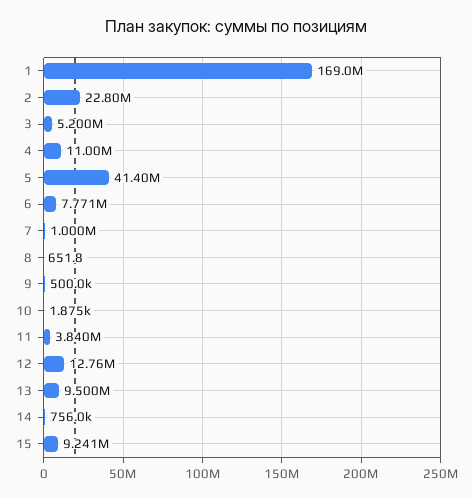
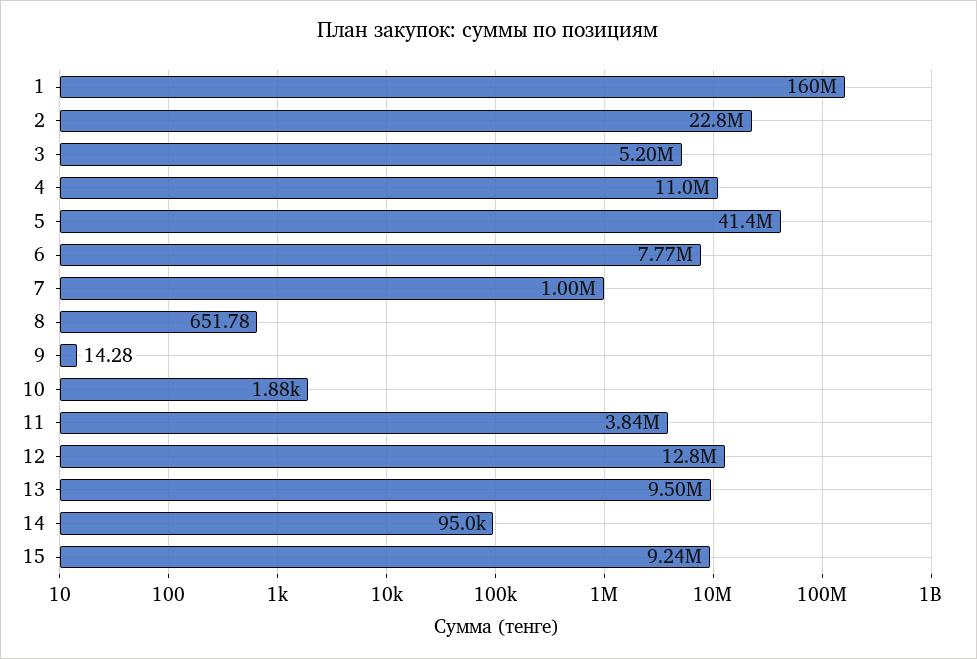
1: 169000000 -> 160000000
9: 500000 -> 14.28
14: 756000 -> 95000

